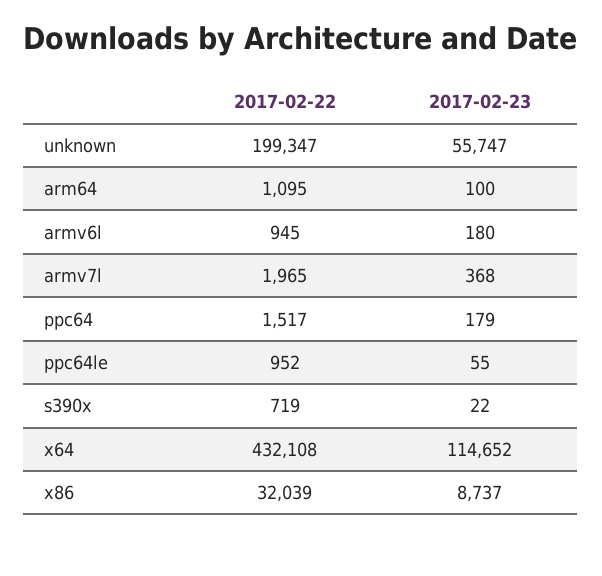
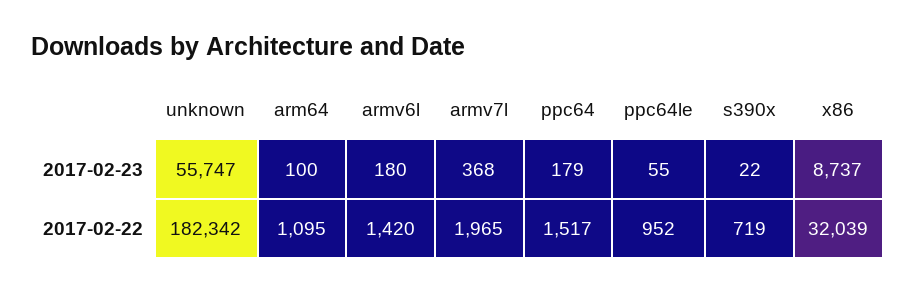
2017-02-22, unknown: 199347 -> 182342
2017-02-22, armv6l: 945 -> 1420
2017-02-22, x64: 432108 -> none
2017-02-23, x64: 114652 -> none

